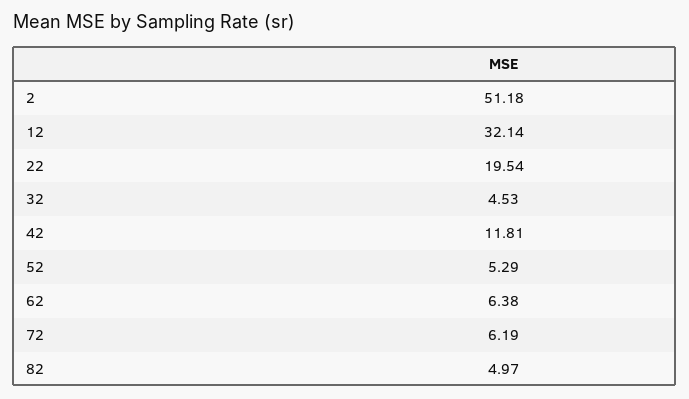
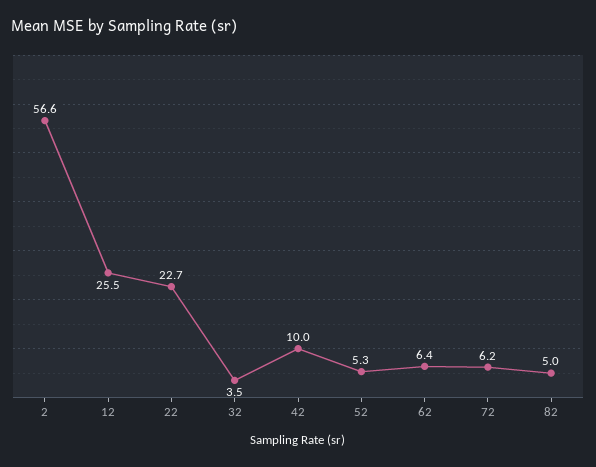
2: 51.18 -> 56.6
12: 32.14 -> 25.5
22: 19.54 -> 22.7
32: 4.53 -> 3.5
42: 11.81 -> 10

